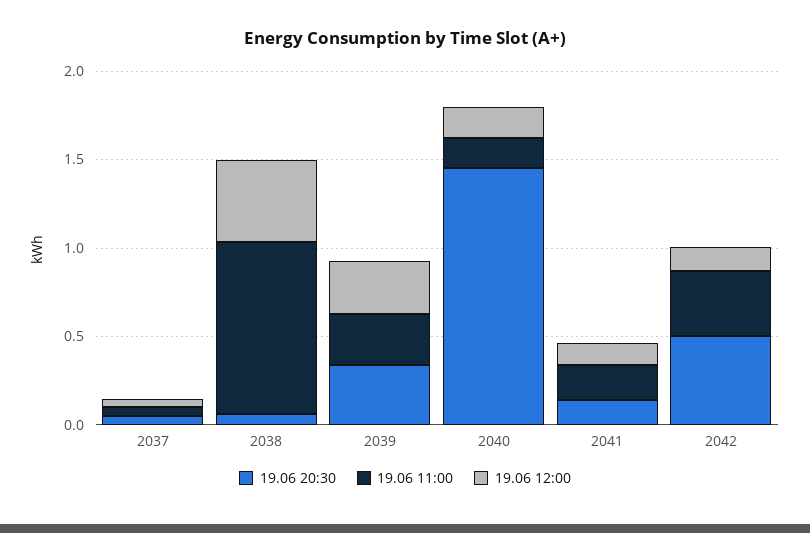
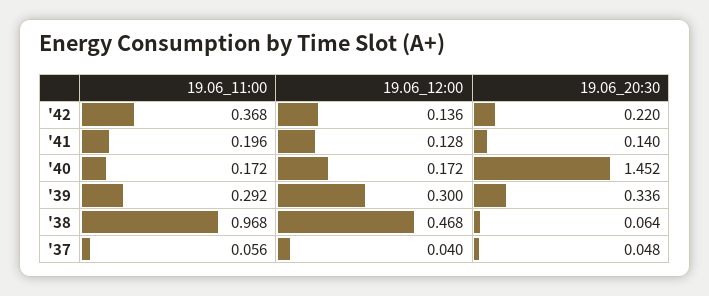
19.06 20:30, 2042: 0.5 -> 0.22

